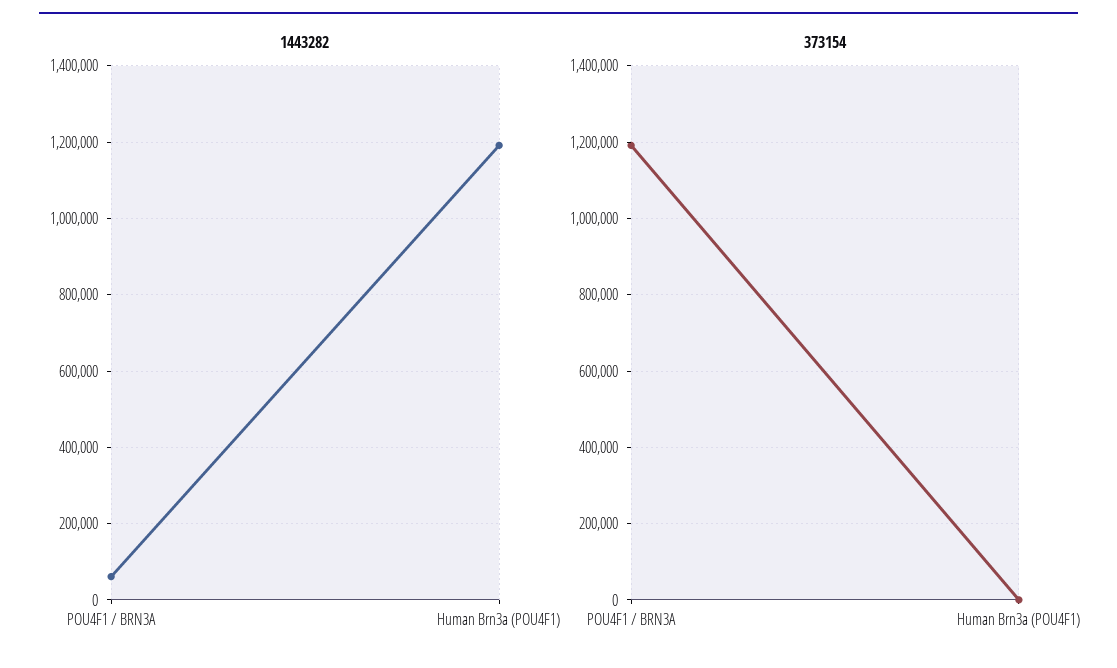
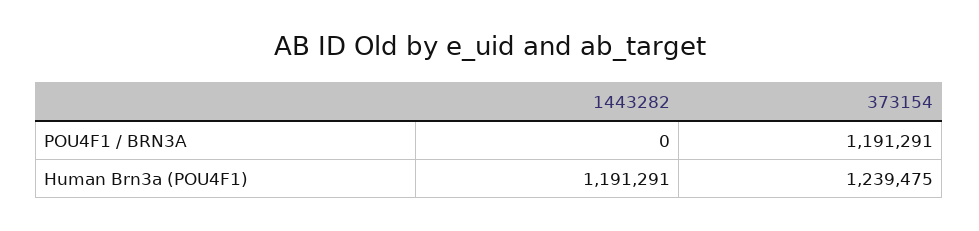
1443282, POU4F1 / BRN3A: 60000 -> 0
373154, Human Brn3a (POU4F1): 0 -> 1239475

